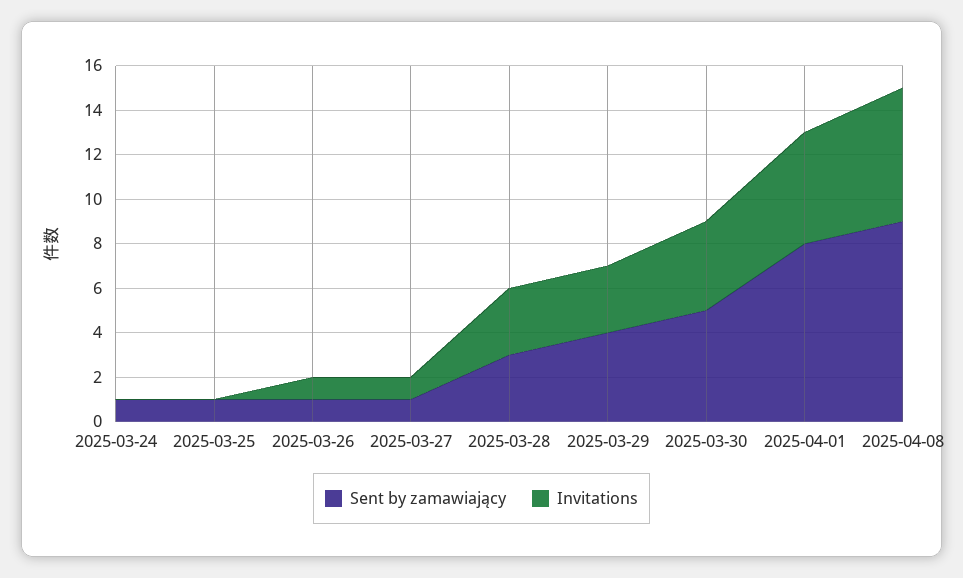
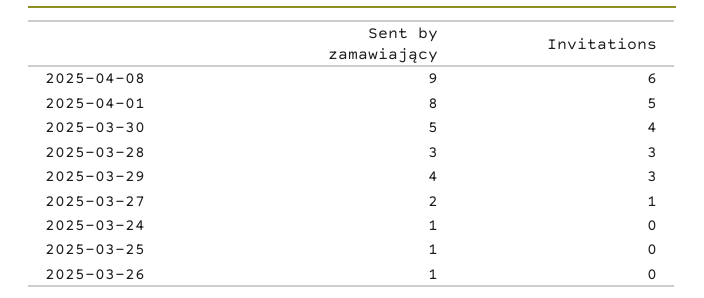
Invitations, 2025-03-26: 1 -> 0
Sent by zamawiający, 2025-03-27: 1 -> 2

